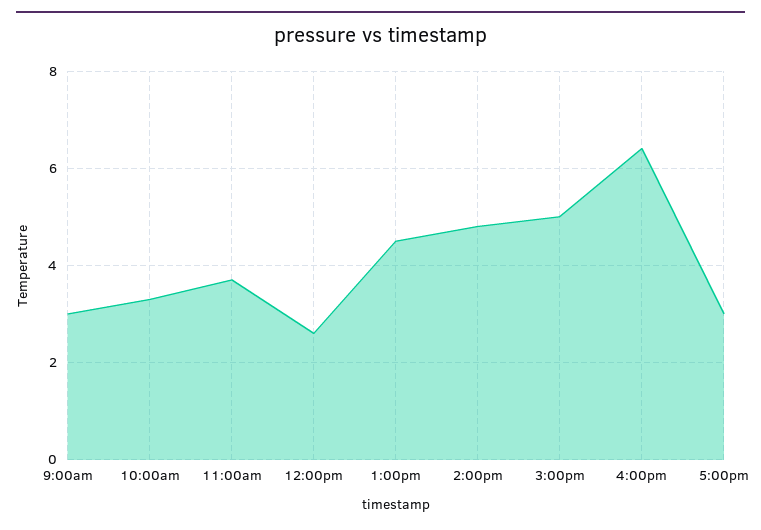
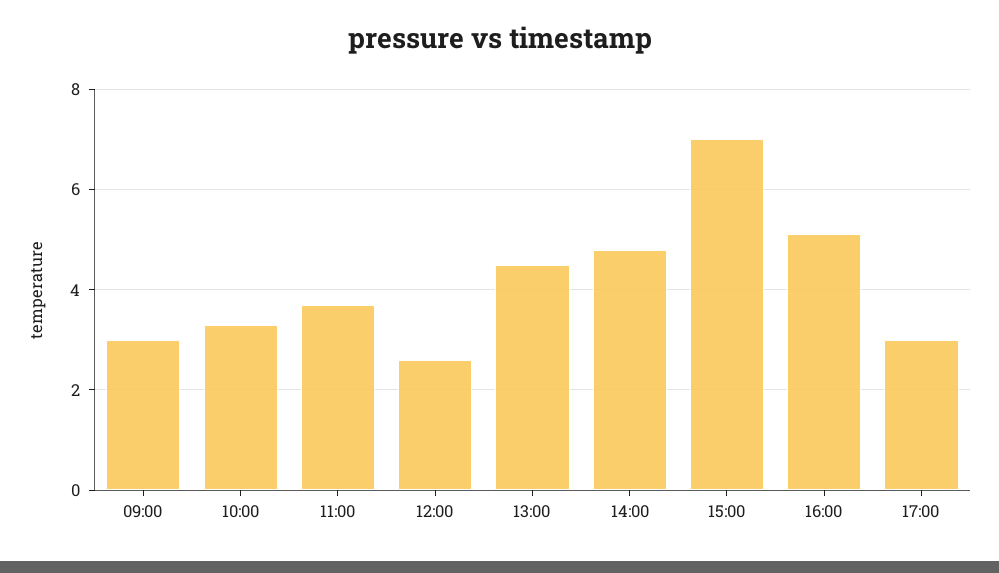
3:00pm: 5 -> 7
4:00pm: 6.5 -> 5

